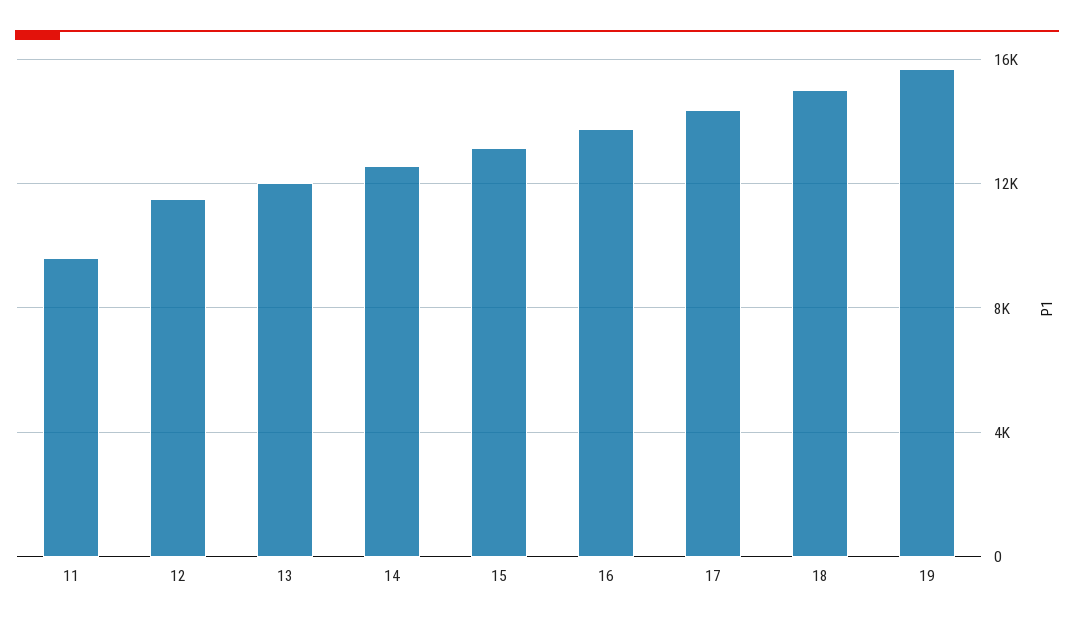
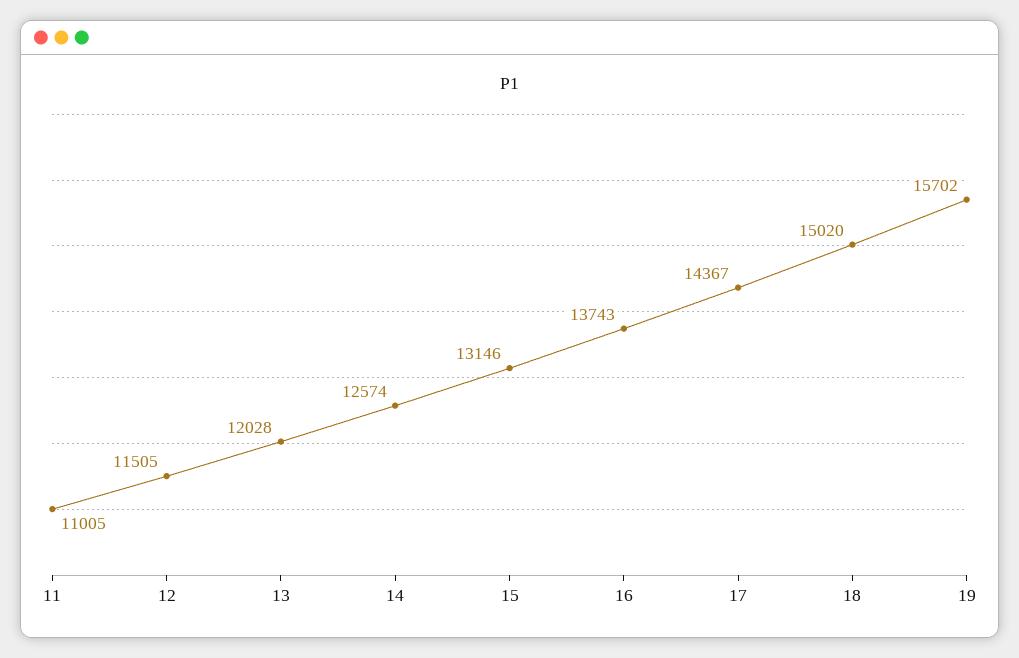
11: 9500 -> 11005

